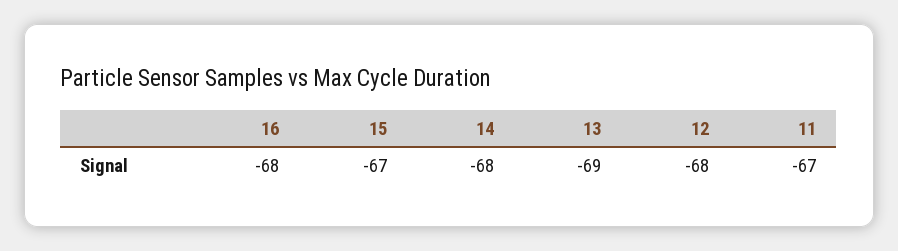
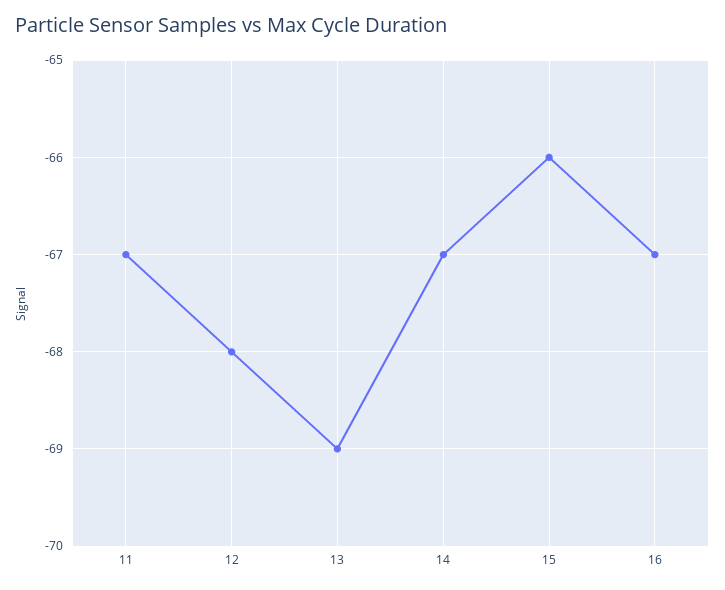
16: -68 -> -67
15: -67 -> -66
14: -68 -> -67

